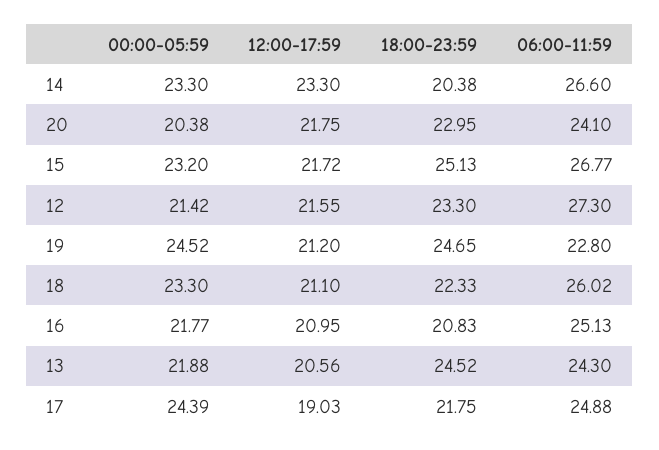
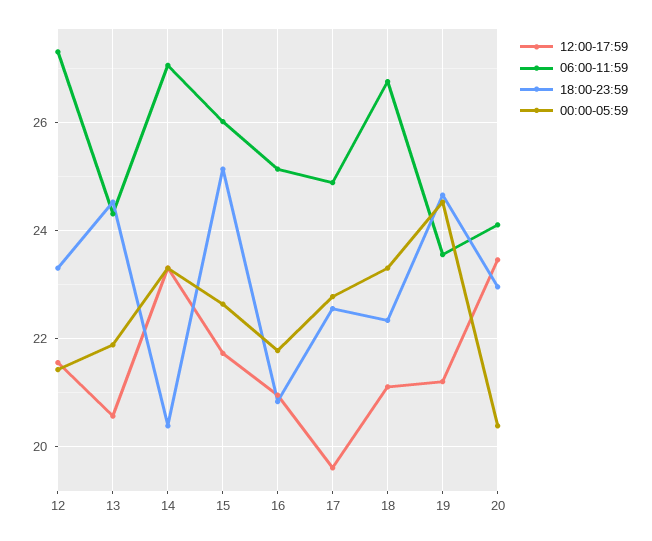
06:00-11:59, 14: 26.6 -> 27
12:00-17:59, 20: 21.75 -> 23.4
00:00-05:59, 15: 23.2 -> 22.6
06:00-11:59, 15: 26.77 -> 26
06:00-11:59, 19: 22.8 -> 23.6
06:00-11:59, 18: 26.02 -> 26.8
00:00-05:59, 17: 24.39 -> 22.8
12:00-17:59, 17: 19.03 -> 19.6
18:00-23:59, 17: 21.75 -> 22.6

